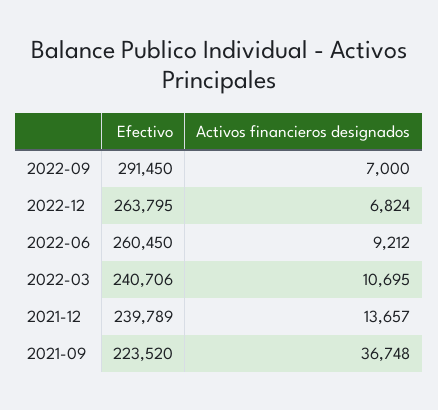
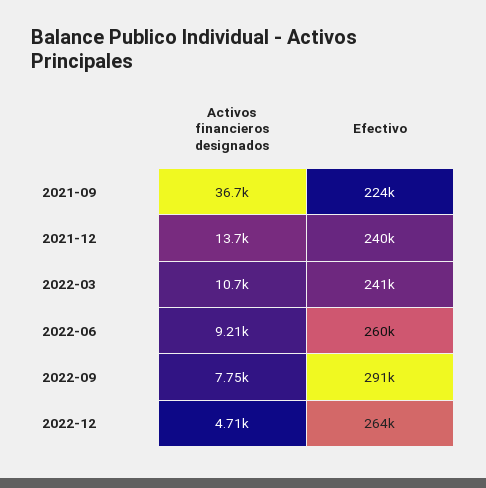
Activos financieros designados, 2022-09: 7000 -> 7750
Activos financieros designados, 2022-12: 6824 -> 4710

